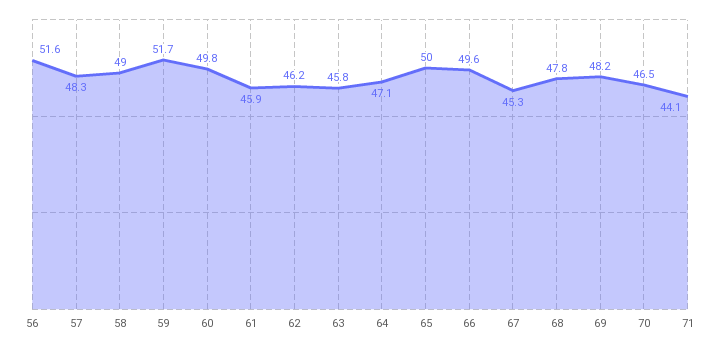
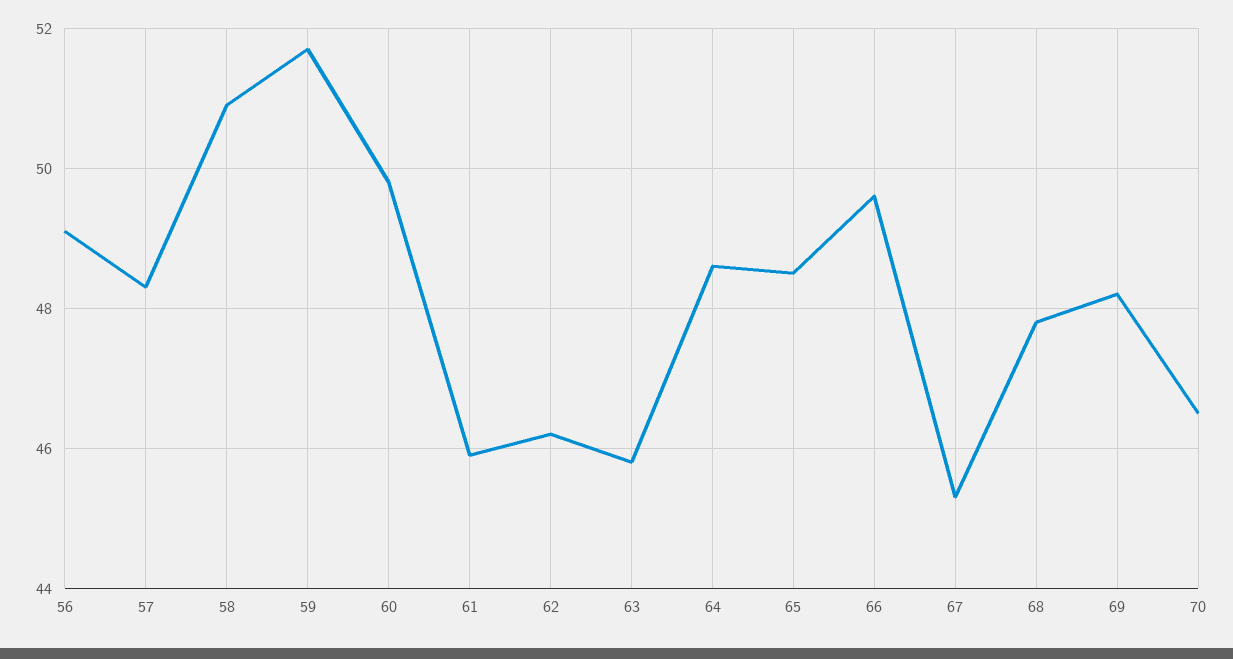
56: 51.6 -> 49
58: 49 -> 51
64: 47.1 -> 48.5
65: 50 -> 48.5
71: 44.1 -> none

